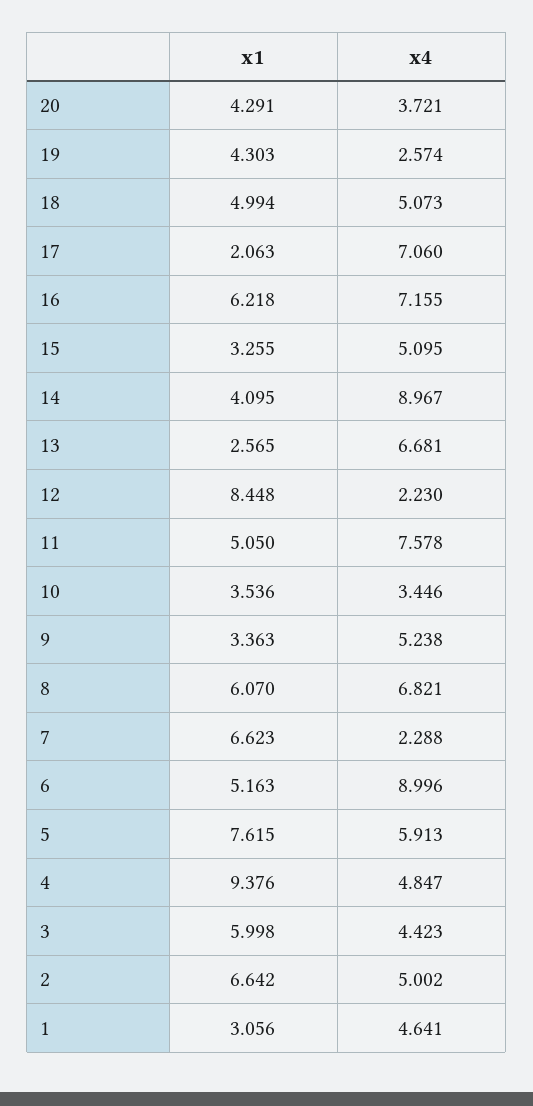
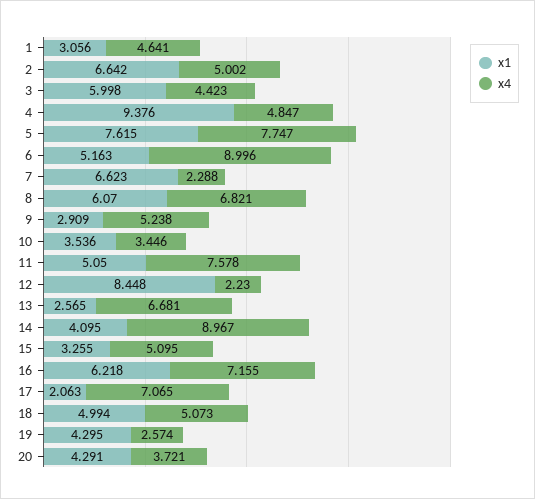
x1, 19: 4.303 -> 4.295
x4, 17: 7.06 -> 7.065
x1, 9: 3.363 -> 2.909
x4, 5: 5.913 -> 7.747

